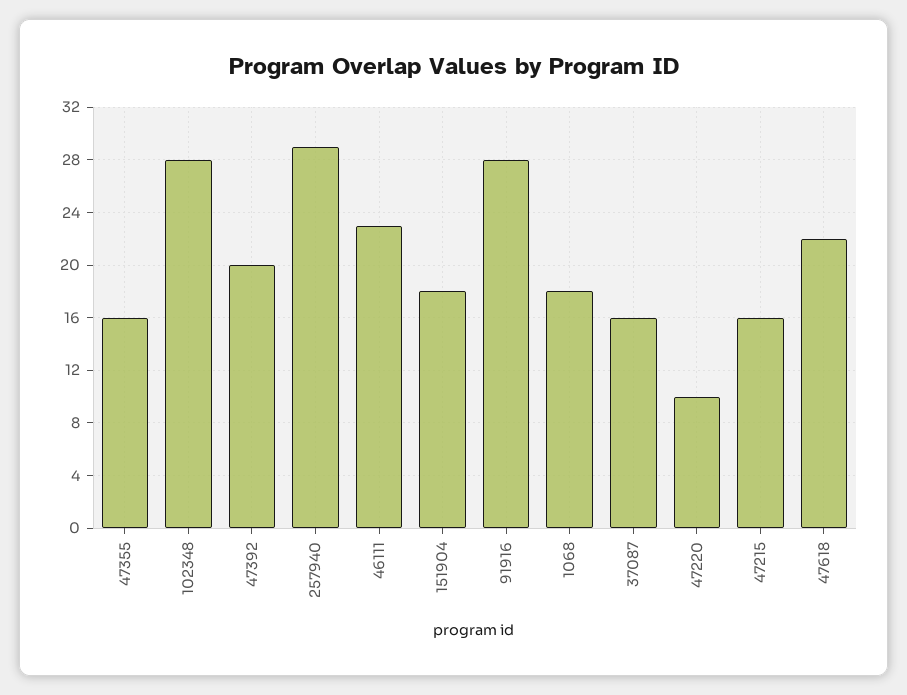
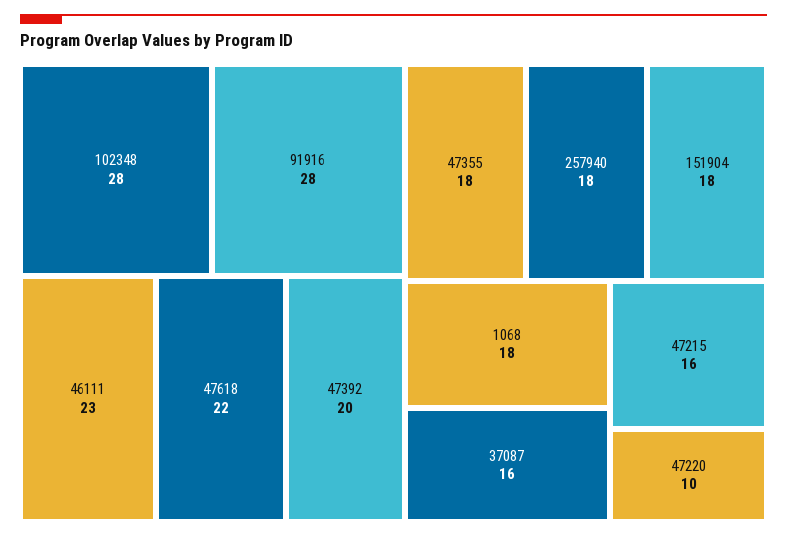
47355: 16 -> 18
257940: 29 -> 18

